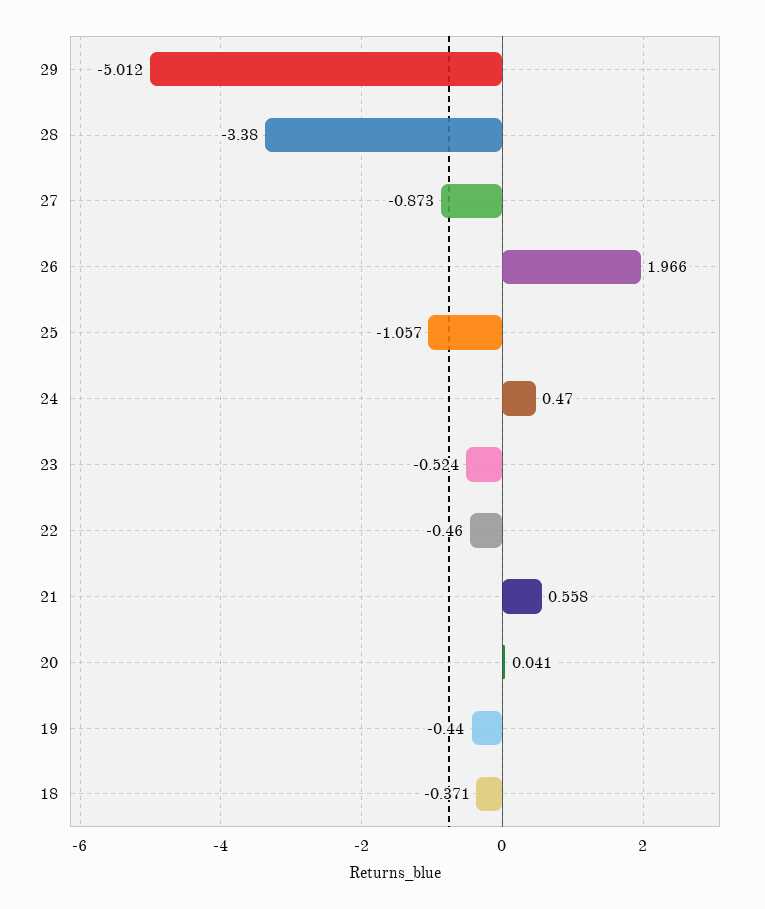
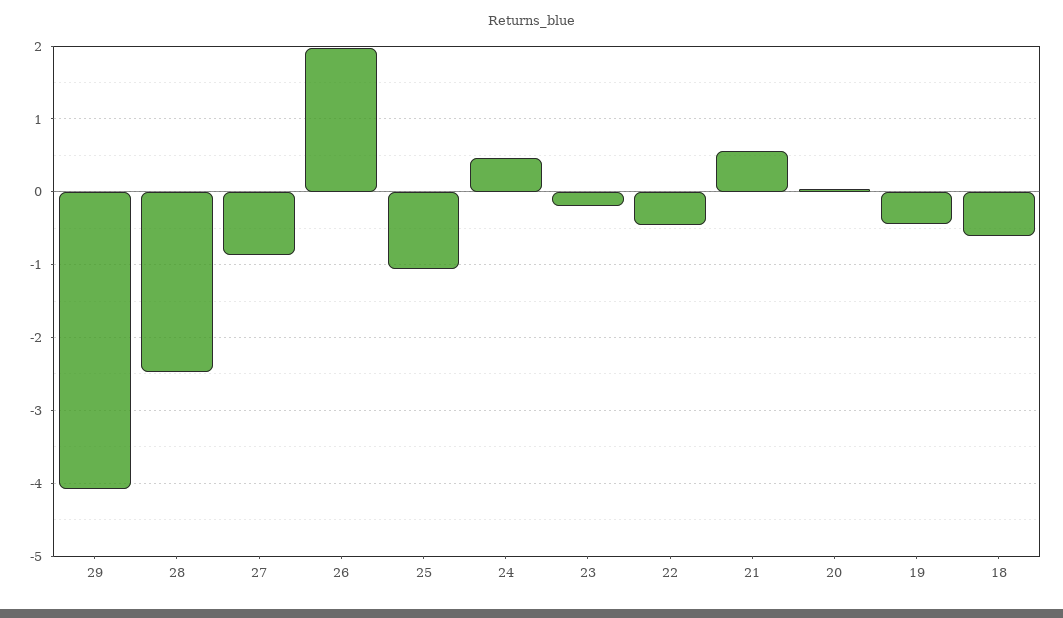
29: -5.012 -> -4.1
28: -3.38 -> -2.5
23: -0.524 -> -0.2
18: -0.371 -> -0.6

